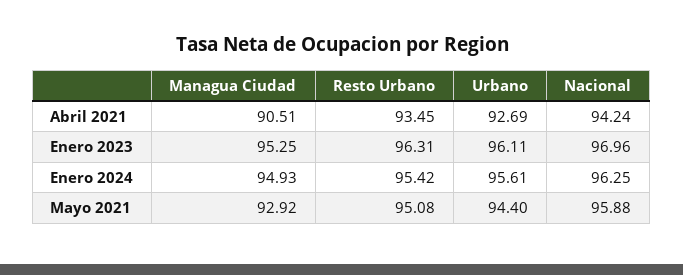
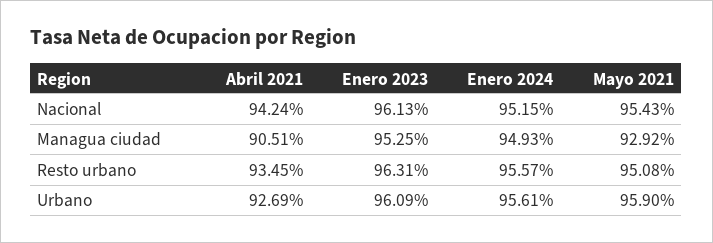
Urbano, Enero 2023: 96.11 -> 96.09
Nacional, Enero 2023: 96.96 -> 96.13
Resto Urbano, Enero 2024: 95.42 -> 95.57
Nacional, Enero 2024: 96.25 -> 95.15
Urbano, Mayo 2021: 94.4 -> 95.9
Nacional, Mayo 2021: 95.88 -> 95.43

